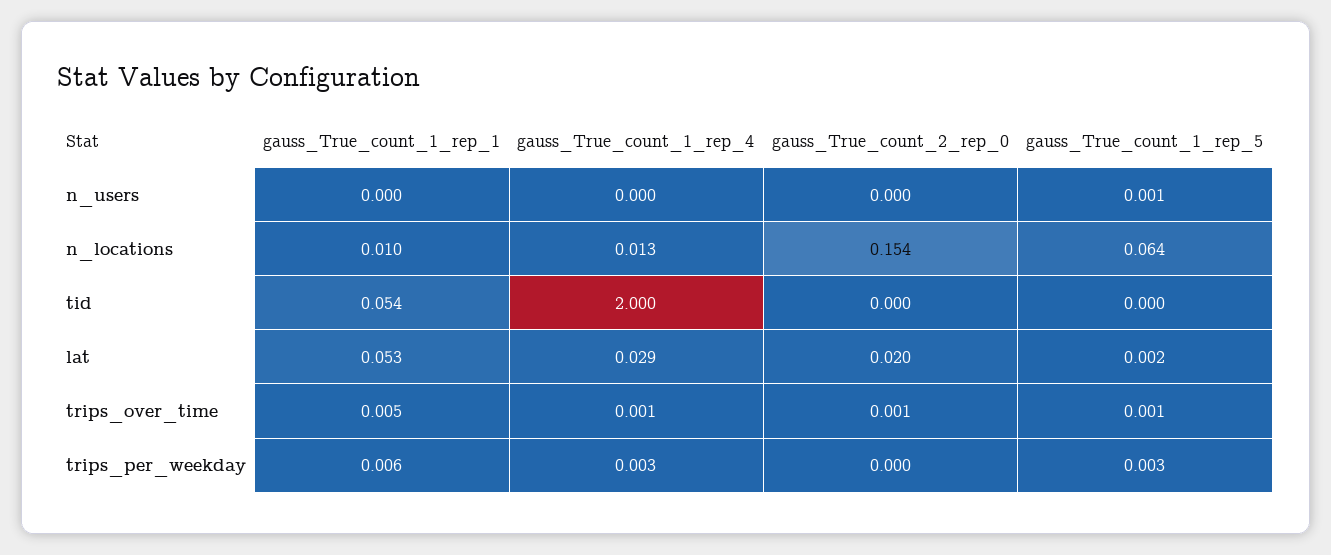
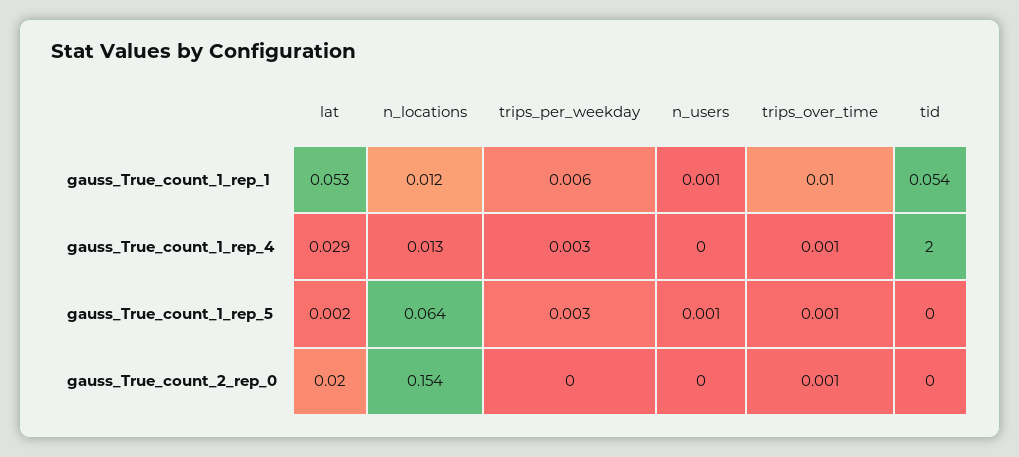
gauss_True_count_1_rep_1, n_users: 0 -> 0.001
gauss_True_count_1_rep_1, n_locations: 0.01 -> 0.012
gauss_True_count_1_rep_1, trips_over_time: 0.005 -> 0.01

